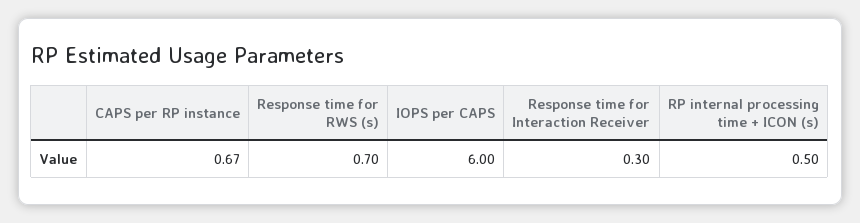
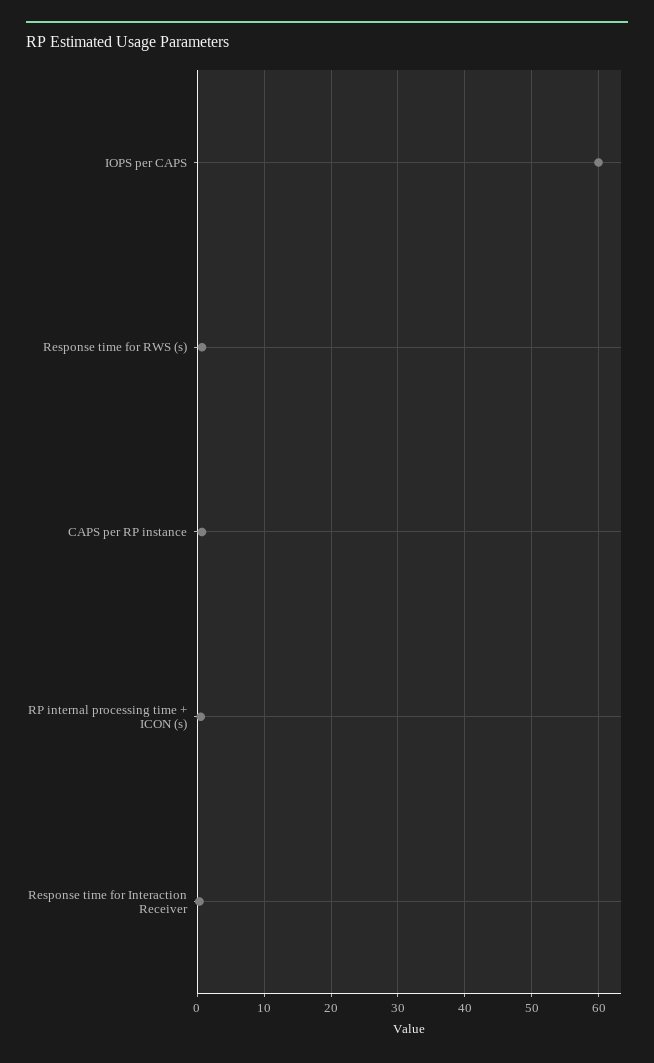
IOPS per CAPS: 6 -> 60

